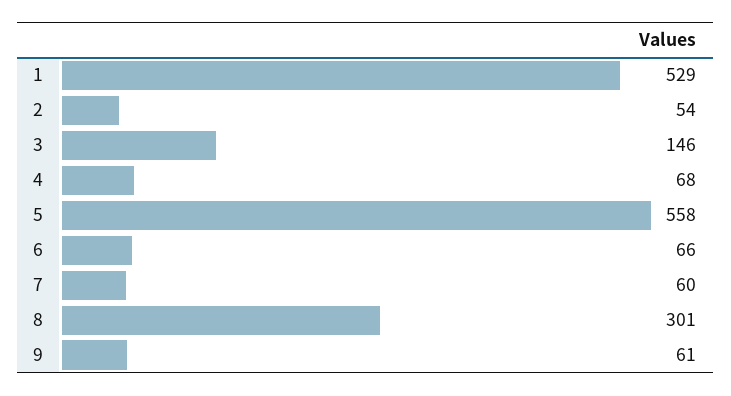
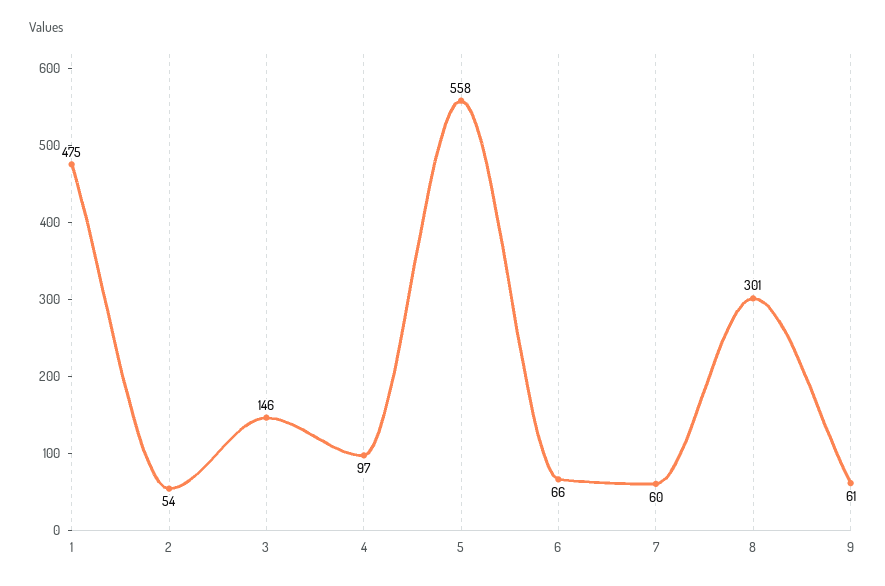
1: 529 -> 475
4: 68 -> 97

